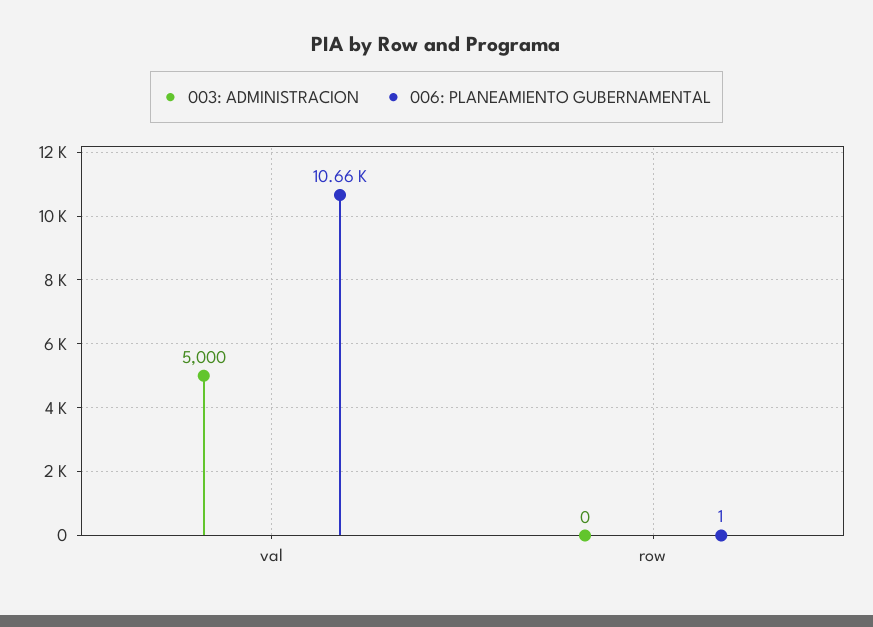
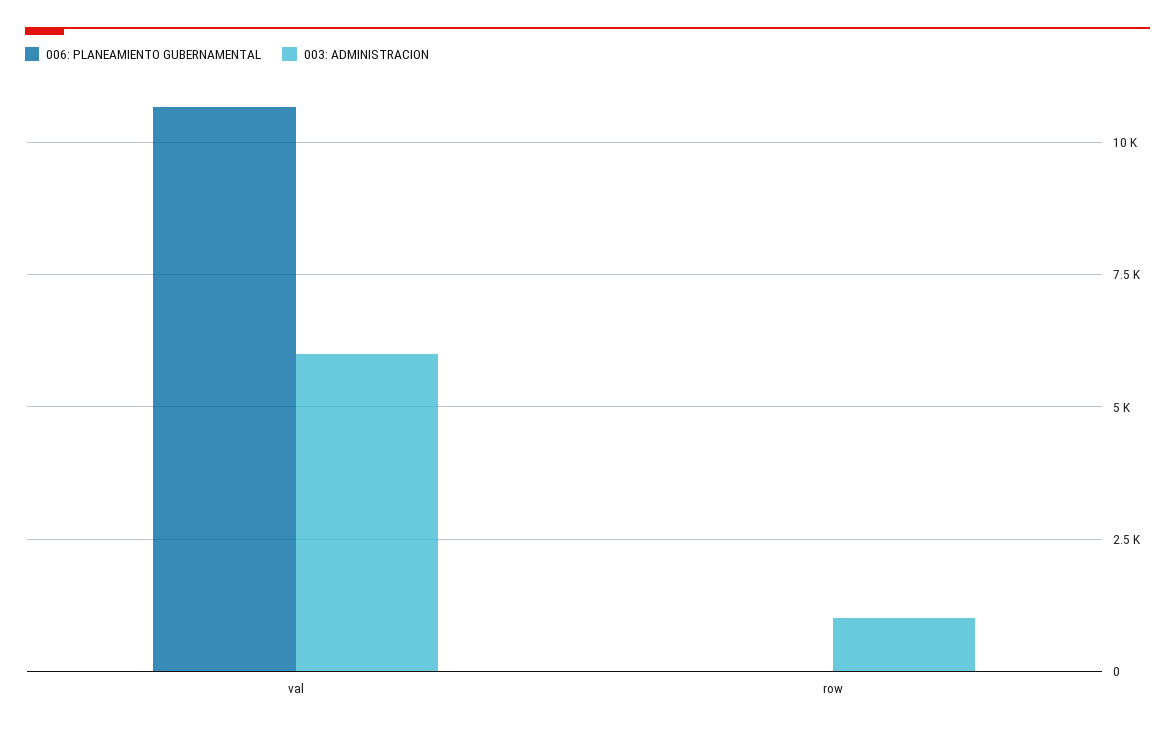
003: ADMINISTRACION, val: 5000 -> 6000
003: ADMINISTRACION, row: 0 -> 1000

